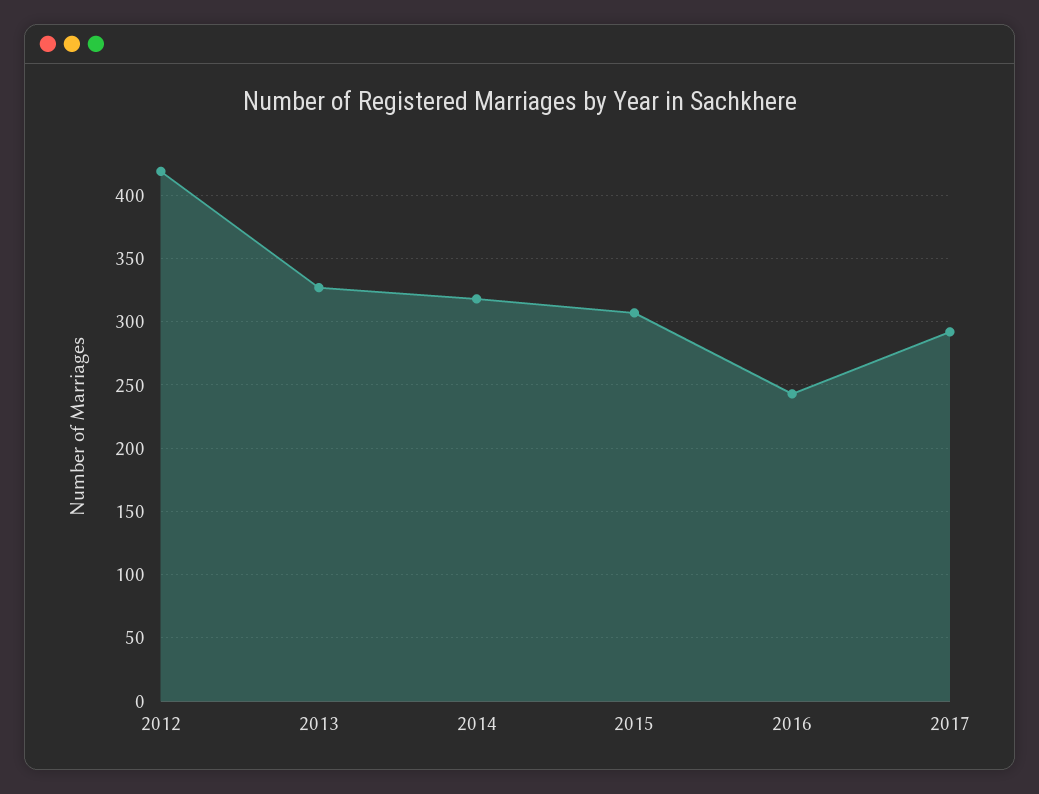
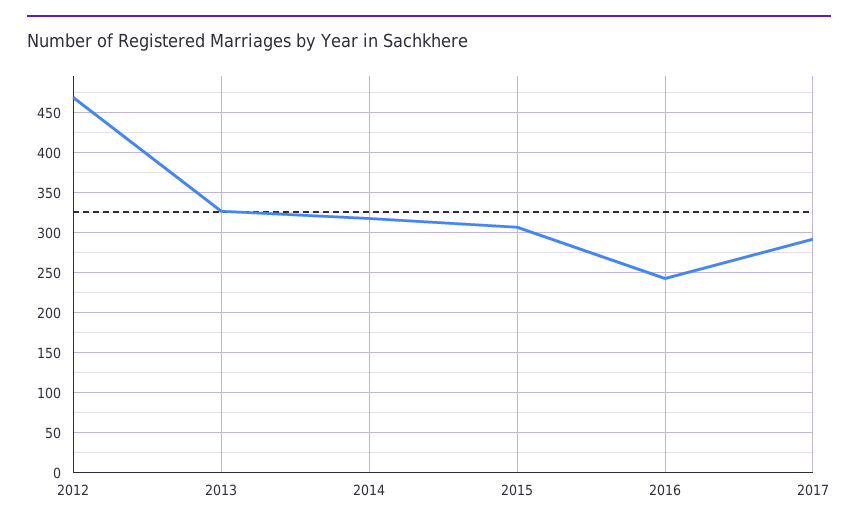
2012: 420 -> 470

